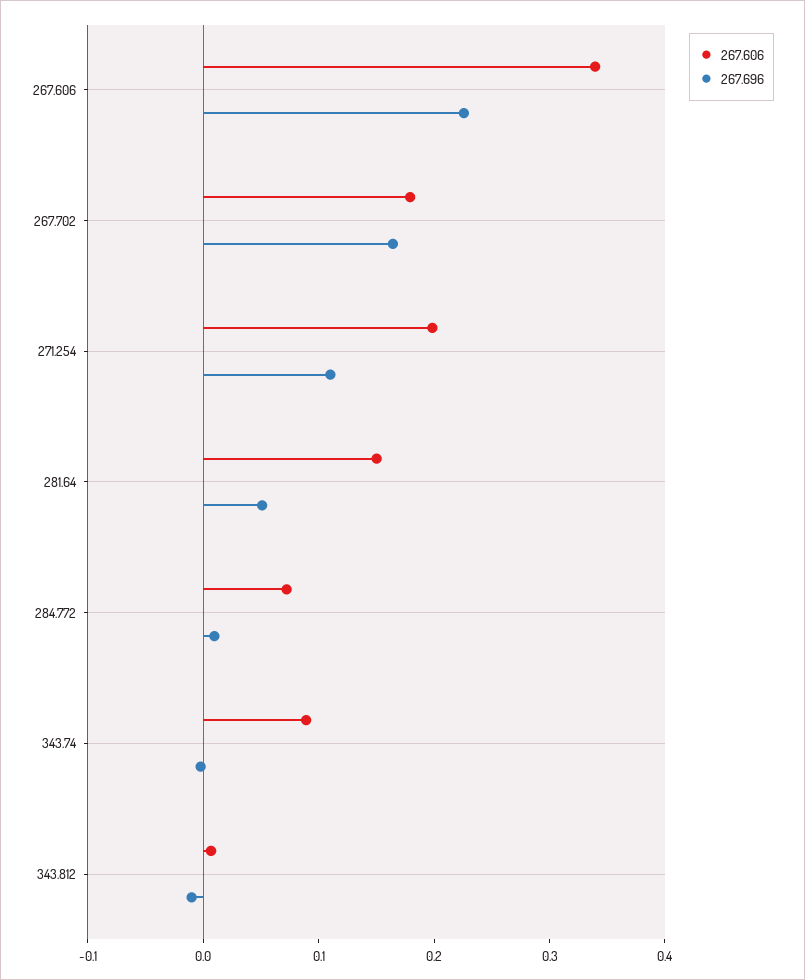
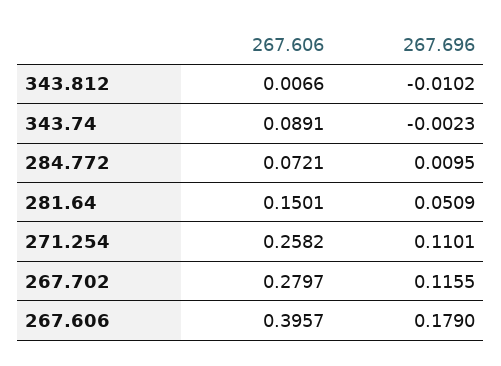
267.606, 267.606: 0.34 -> 0.3957
267.696, 267.606: 0.22 -> 0.179
267.606, 267.702: 0.18 -> 0.2797
267.696, 267.702: 0.16 -> 0.1155
267.606, 271.254: 0.2 -> 0.2582

